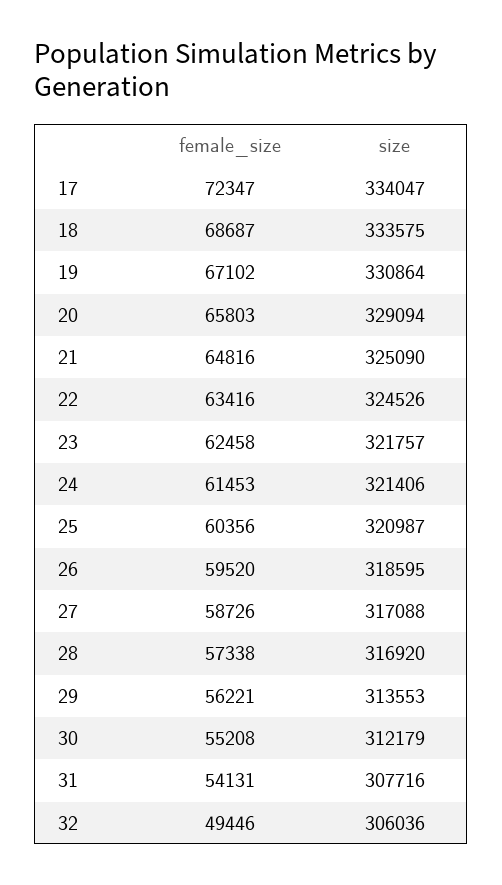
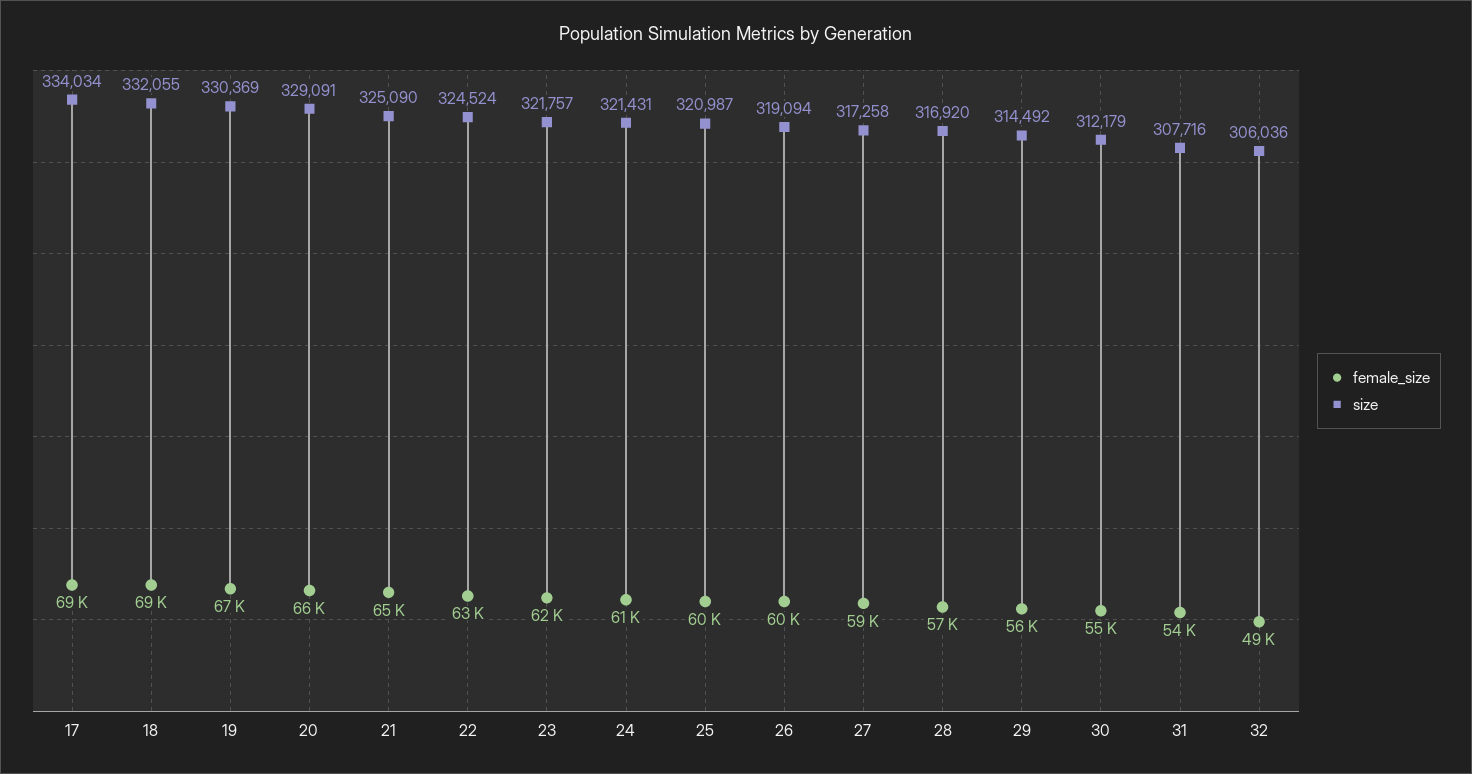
female_size, 17: 72347 -> 69000
size, 17: 334047 -> 334034
size, 18: 333575 -> 332055
size, 19: 330864 -> 330369
size, 20: 329094 -> 329091
size, 22: 324526 -> 324524
size, 24: 321406 -> 321431
size, 26: 318595 -> 319094
size, 27: 317088 -> 317258
size, 29: 313553 -> 314492

